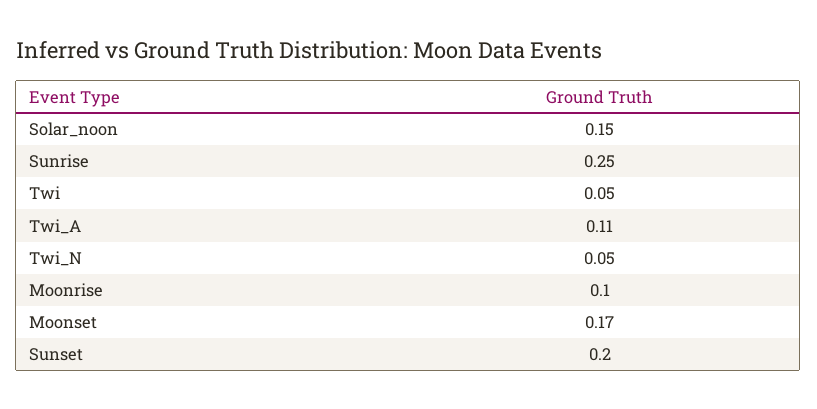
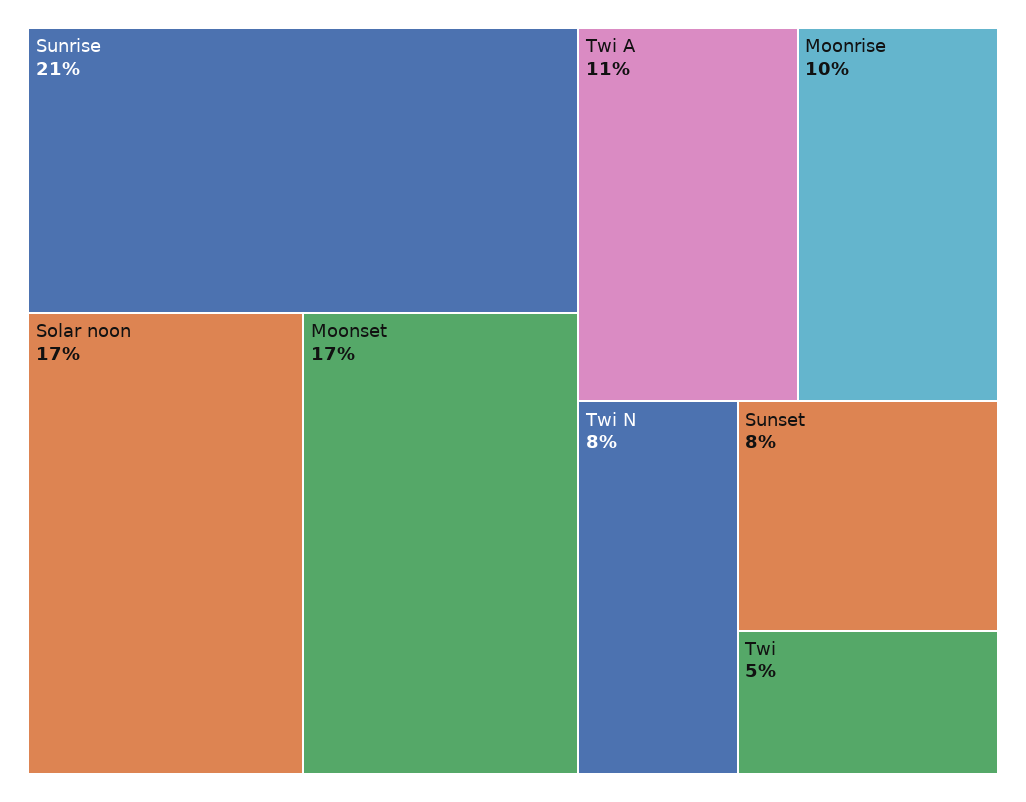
Solar_noon: 0.15 -> 0.17
Sunrise: 0.25 -> 0.21
Twi_N: 0.05 -> 0.08
Sunset: 0.2 -> 0.08

